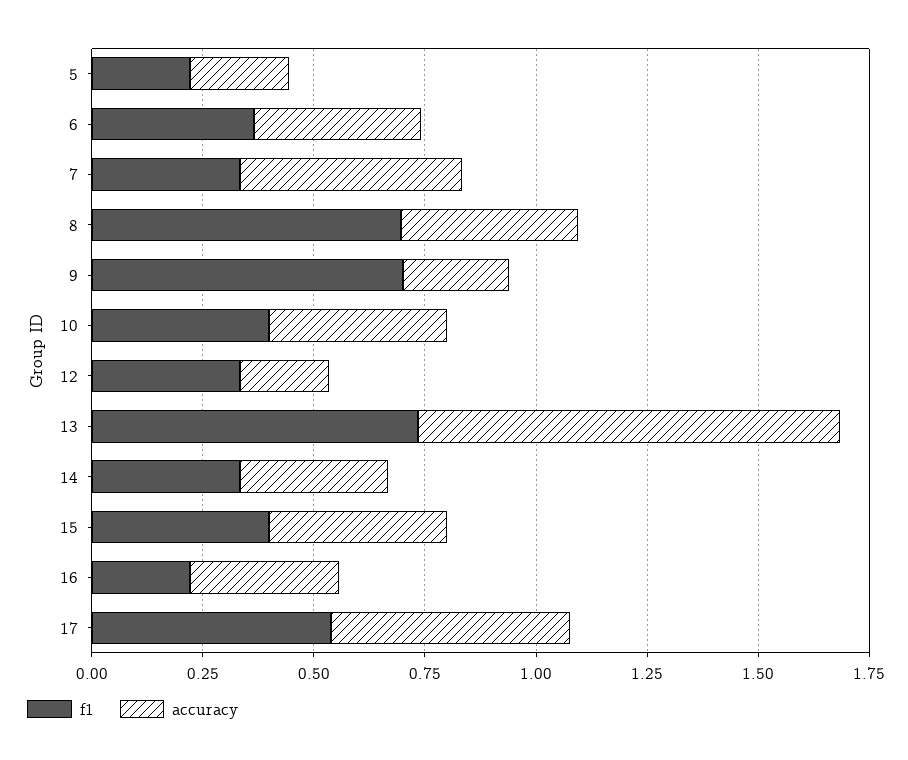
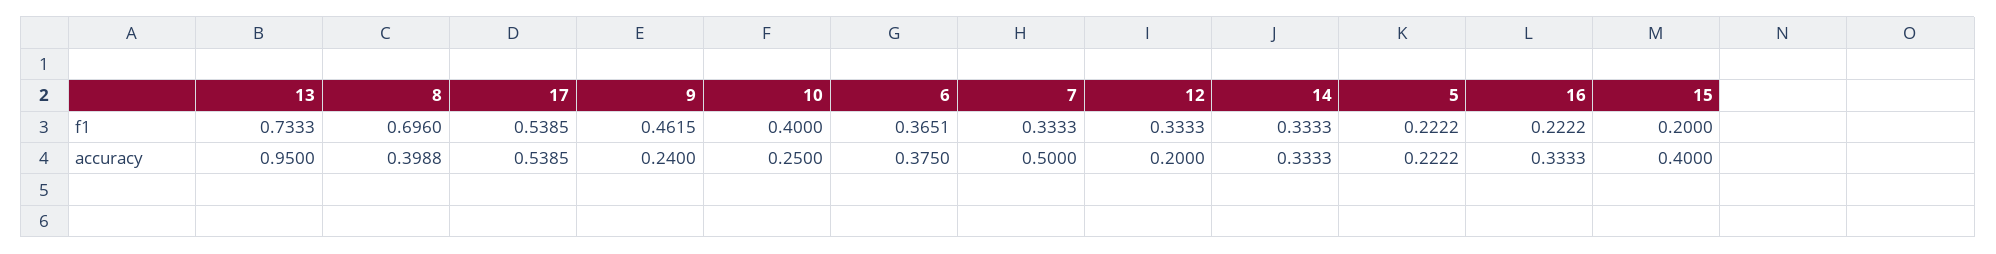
f1, 9: 0.7 -> 0.4615
accuracy, 10: 0.4 -> 0.25
f1, 15: 0.4 -> 0.2

